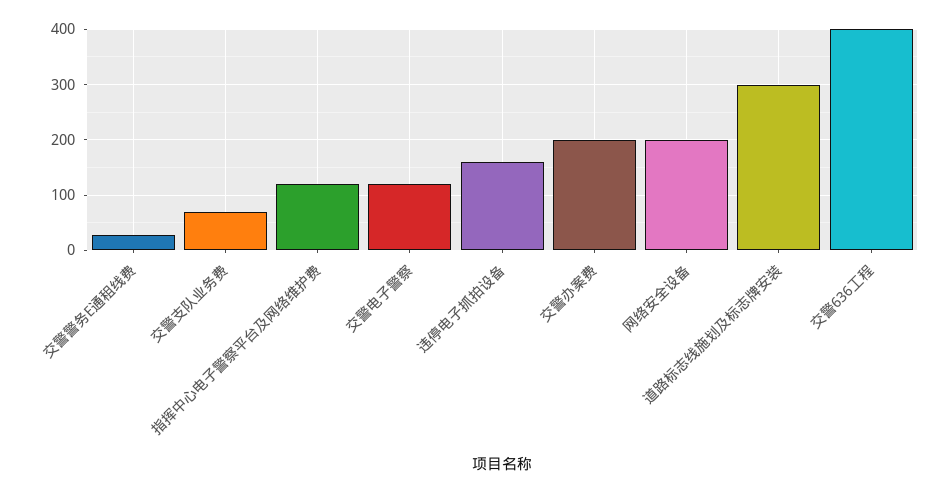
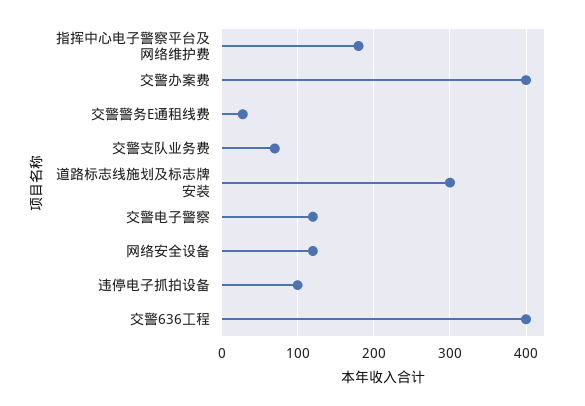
指挥中心电子警察平台及网络维护费: 120 -> 180
违停电子抓拍设备: 160 -> 100
交警办案费: 200 -> 400
网络安全设备: 200 -> 120

